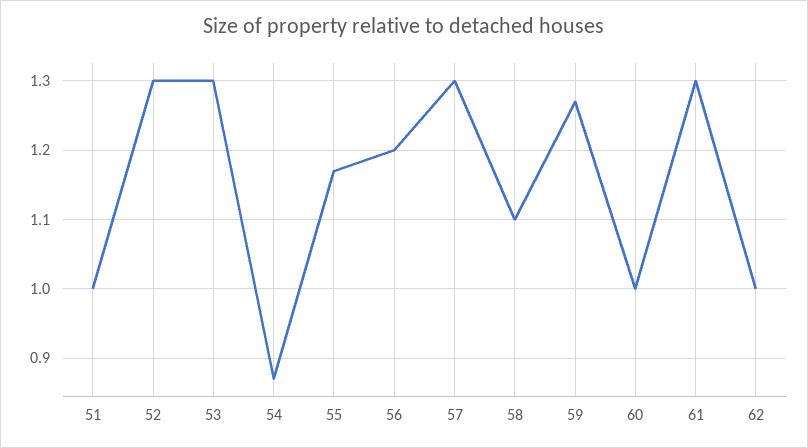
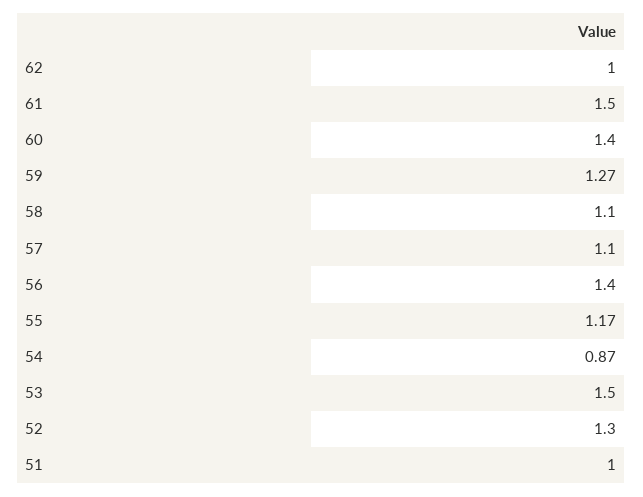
53: 1.3 -> 1.5
56: 1.2 -> 1.4
57: 1.3 -> 1.1
60: 1 -> 1.4
61: 1.3 -> 1.5

